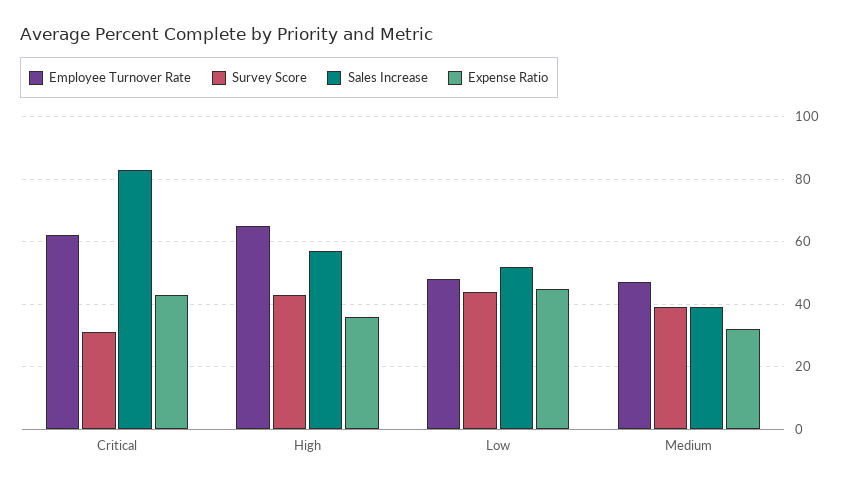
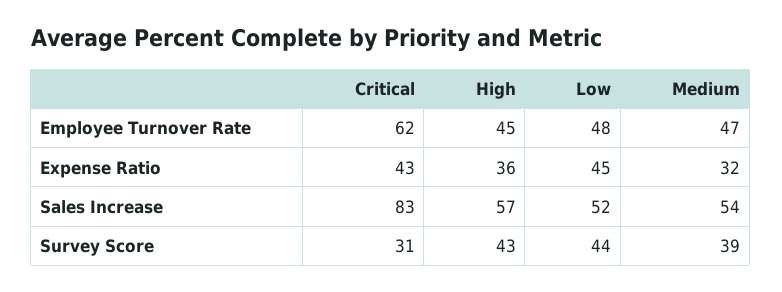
Employee Turnover Rate, High: 65 -> 45
Sales Increase, Medium: 40 -> 54

